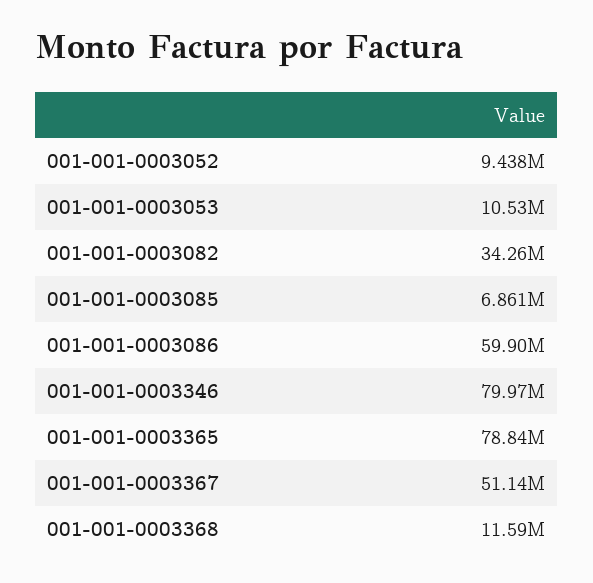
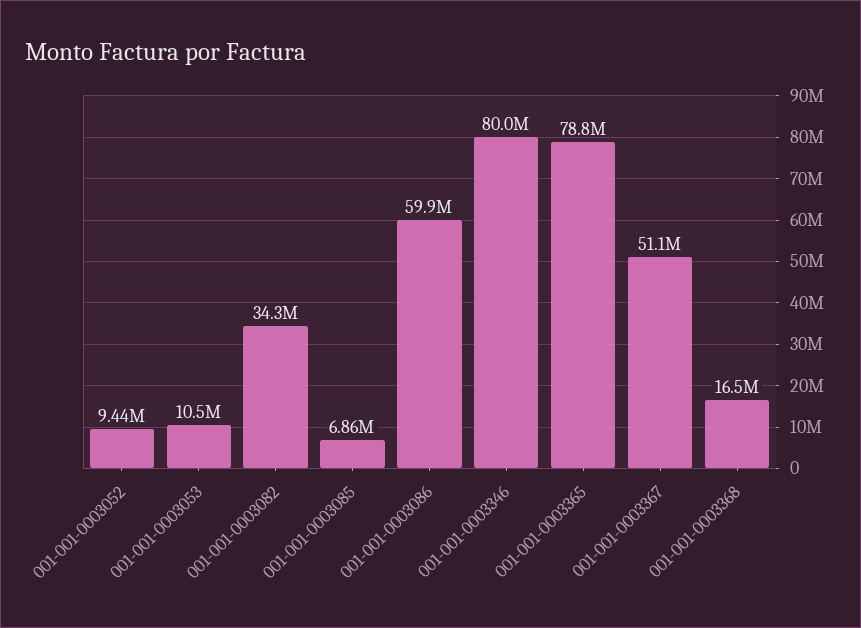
001-001-0003368: 11590000 -> 16500000

